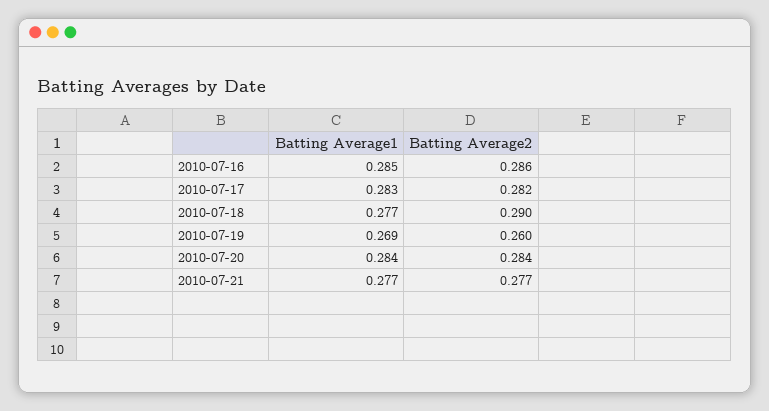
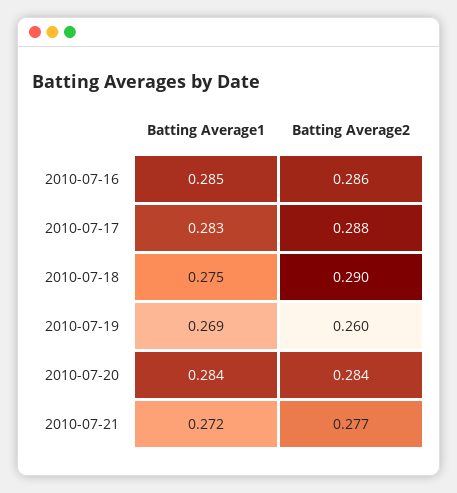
Batting Average2, 2010-07-17: 0.282 -> 0.288
Batting Average1, 2010-07-18: 0.277 -> 0.275
Batting Average1, 2010-07-21: 0.277 -> 0.272

